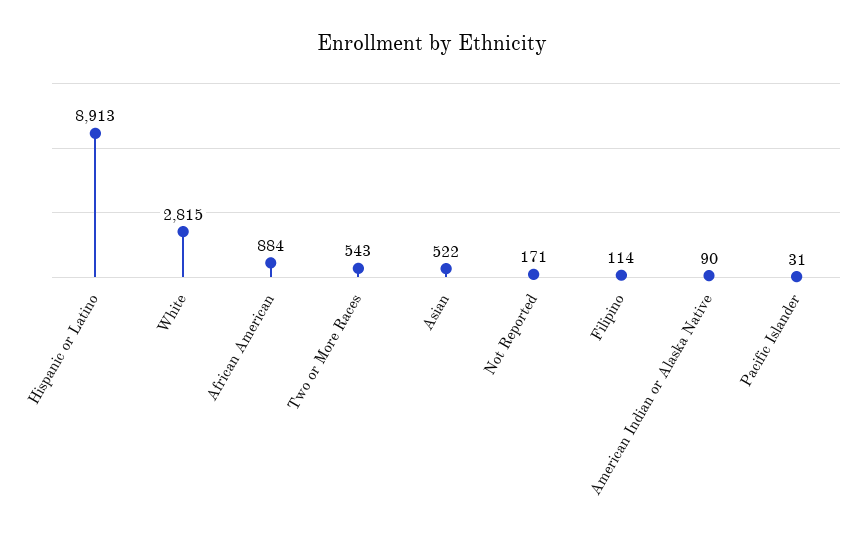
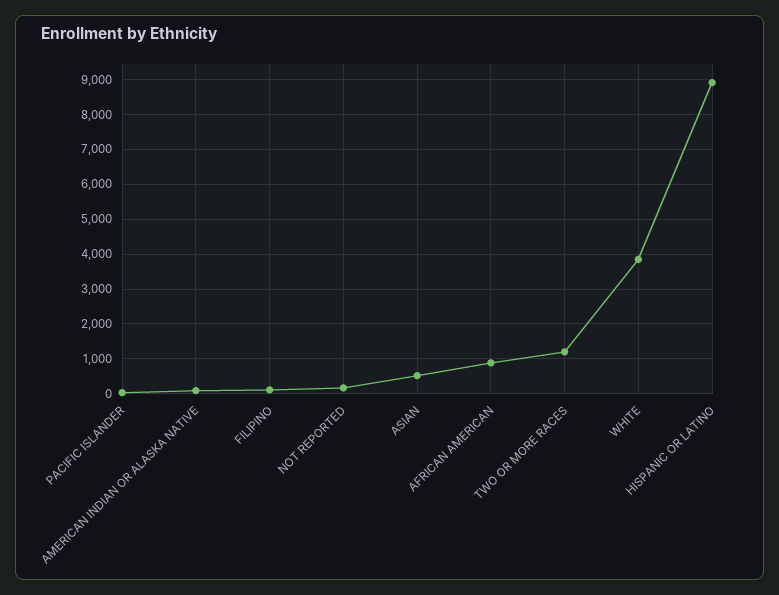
White: 2815 -> 3800
Two or More Races: 543 -> 1200

